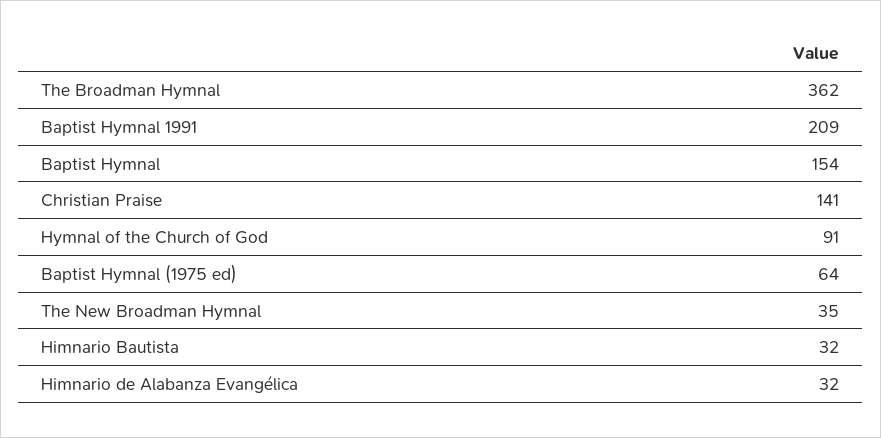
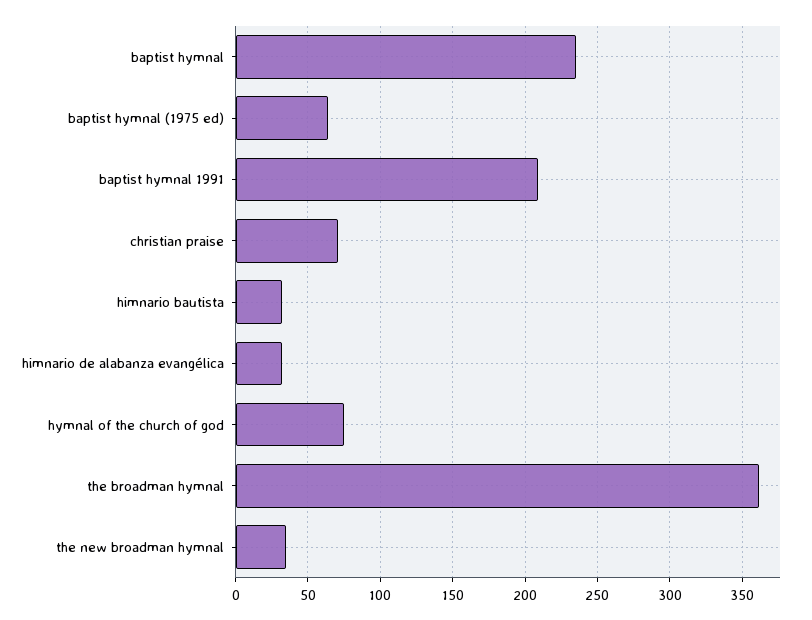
Baptist Hymnal: 154 -> 235
Christian Praise: 141 -> 70
Hymnal of the Church of God: 91 -> 75

